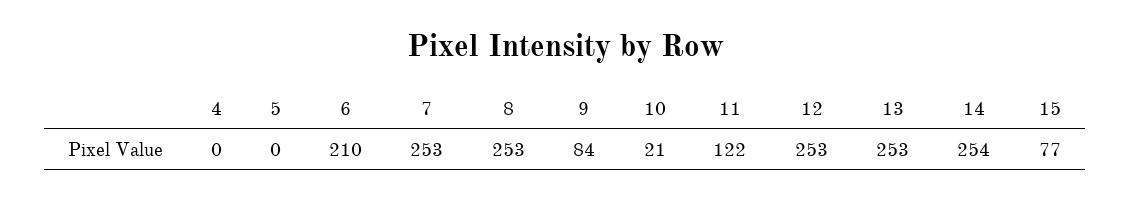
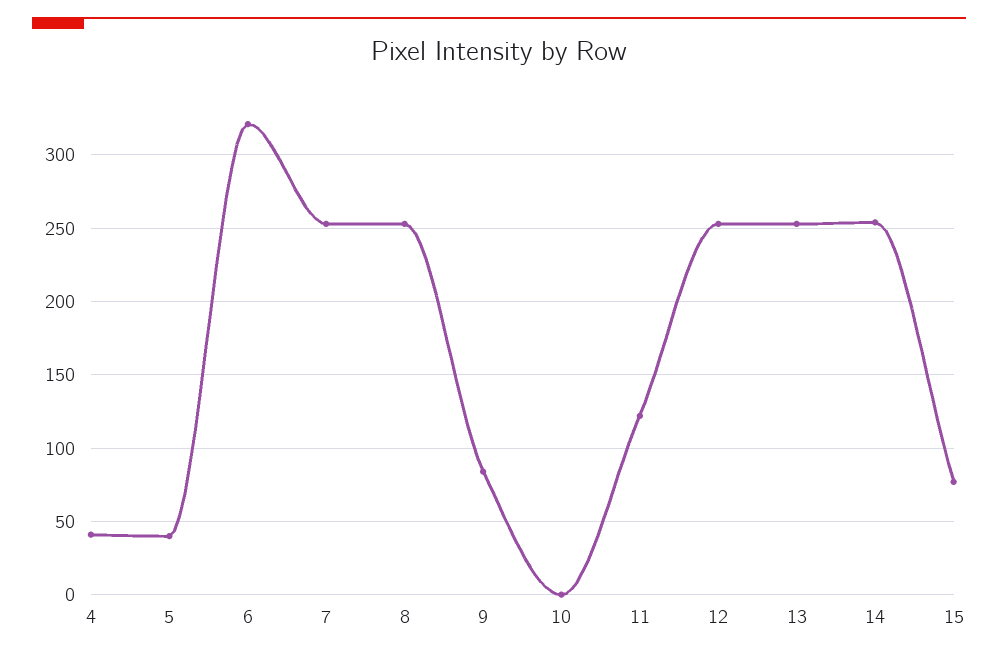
4: 0 -> 40
5: 0 -> 40
6: 210 -> 320
10: 21 -> 0

